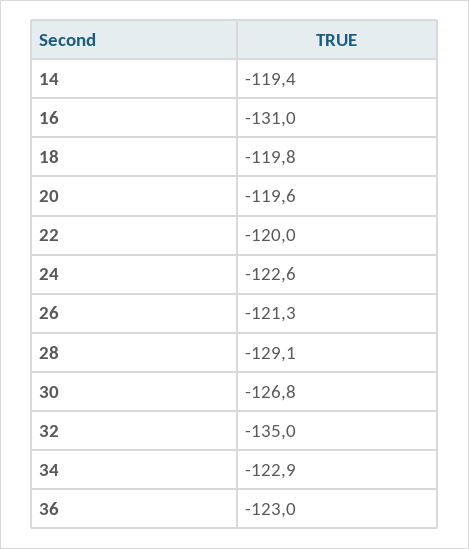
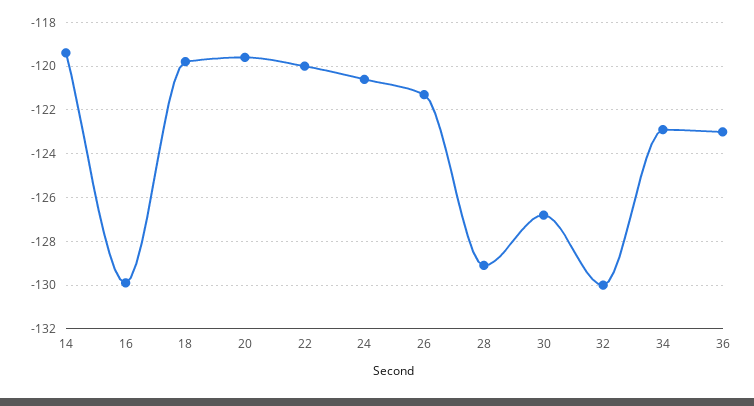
16: -131 -> -130
24: -122.6 -> -120.5
32: -135 -> -130

